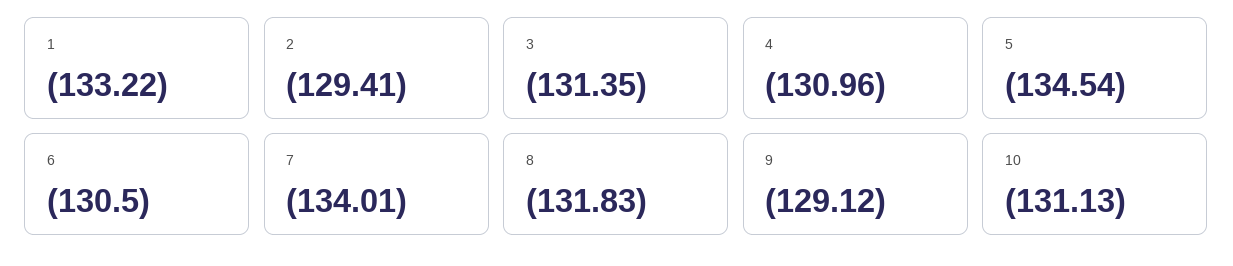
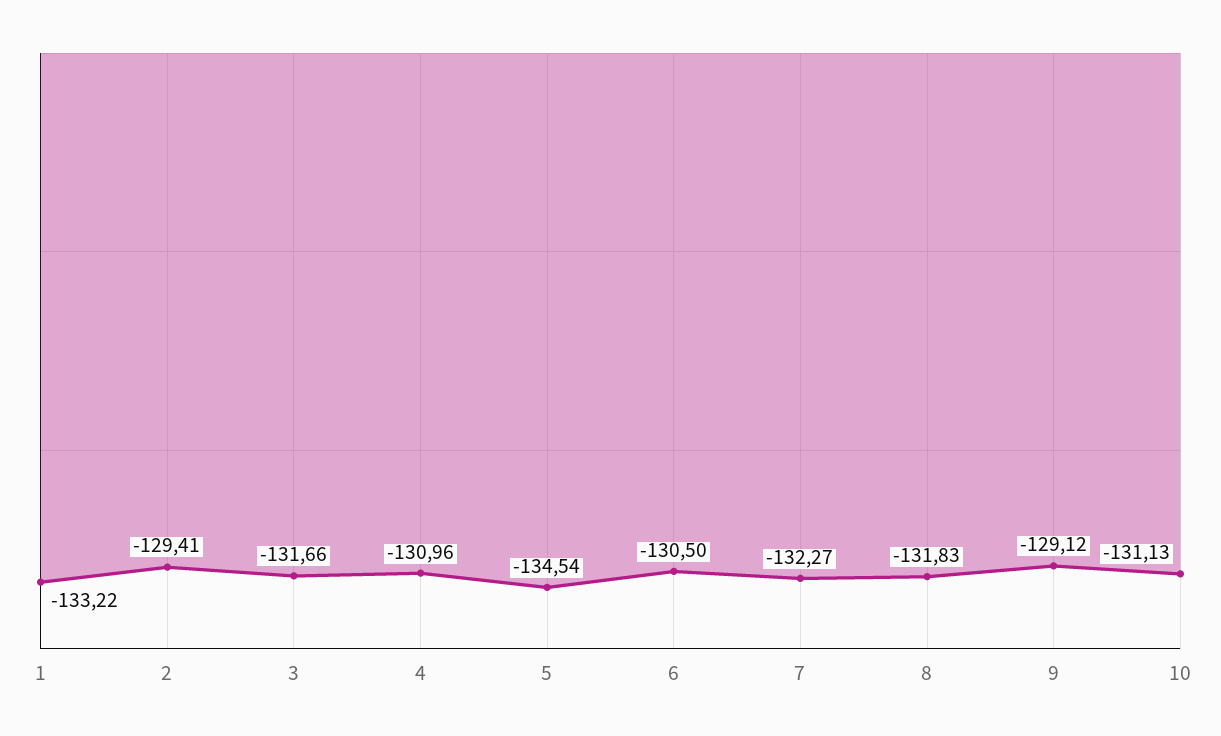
3: -131.35 -> -131.66
7: -134.01 -> -132.27

